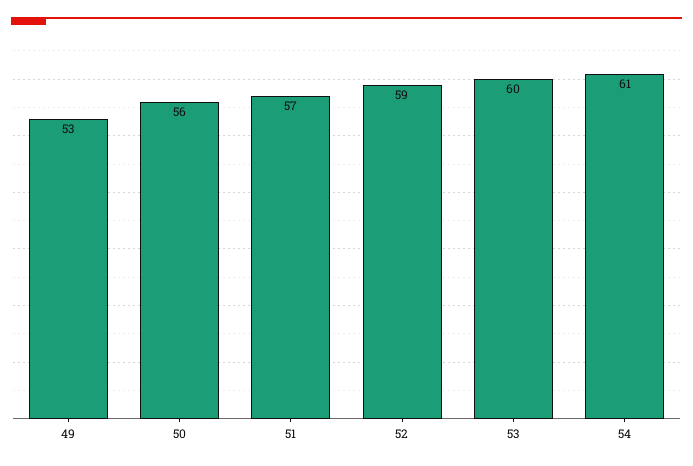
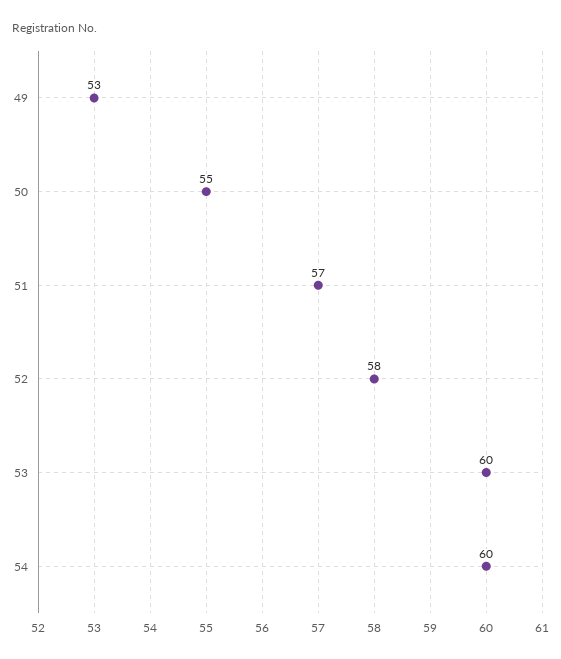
50: 56 -> 55
52: 59 -> 58
54: 61 -> 60

